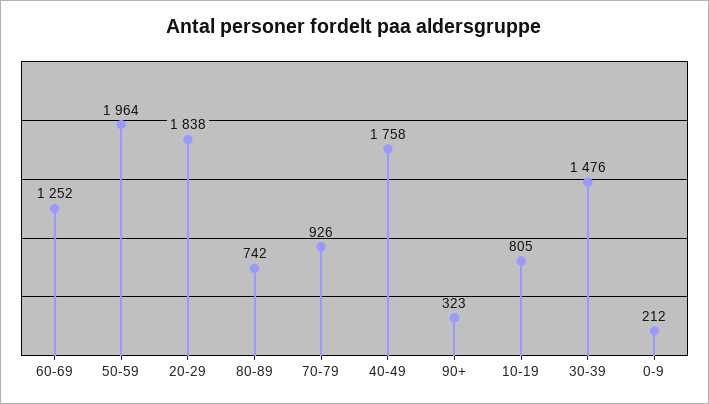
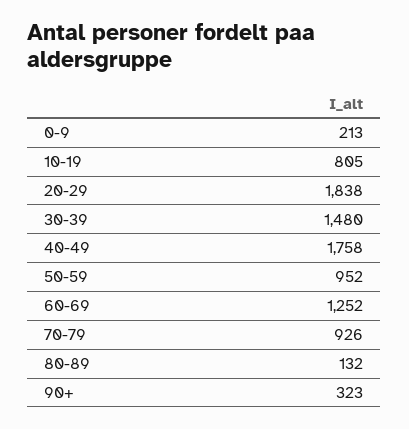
50-59: 1964 -> 952
80-89: 742 -> 132
30-39: 1476 -> 1480
0-9: 212 -> 213

